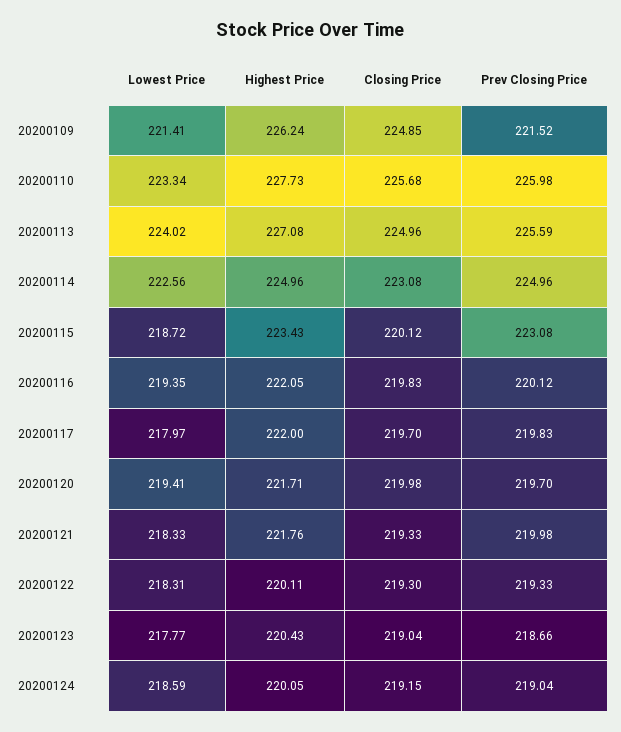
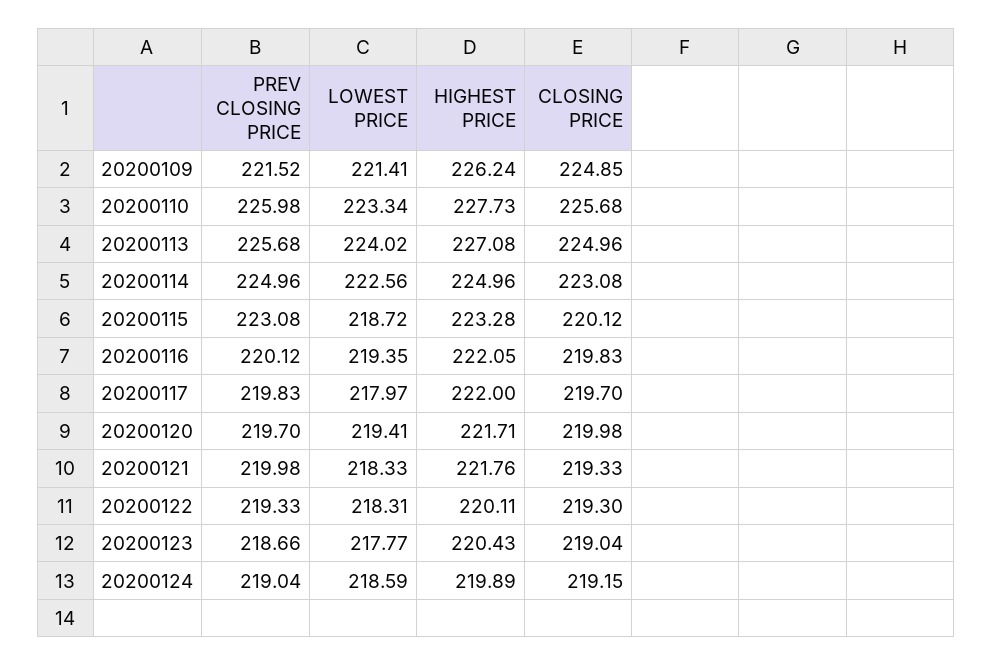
Prev Closing Price, 20200113: 225.59 -> 225.68
Highest Price, 20200115: 223.43 -> 223.28
Highest Price, 20200124: 220.05 -> 219.89

